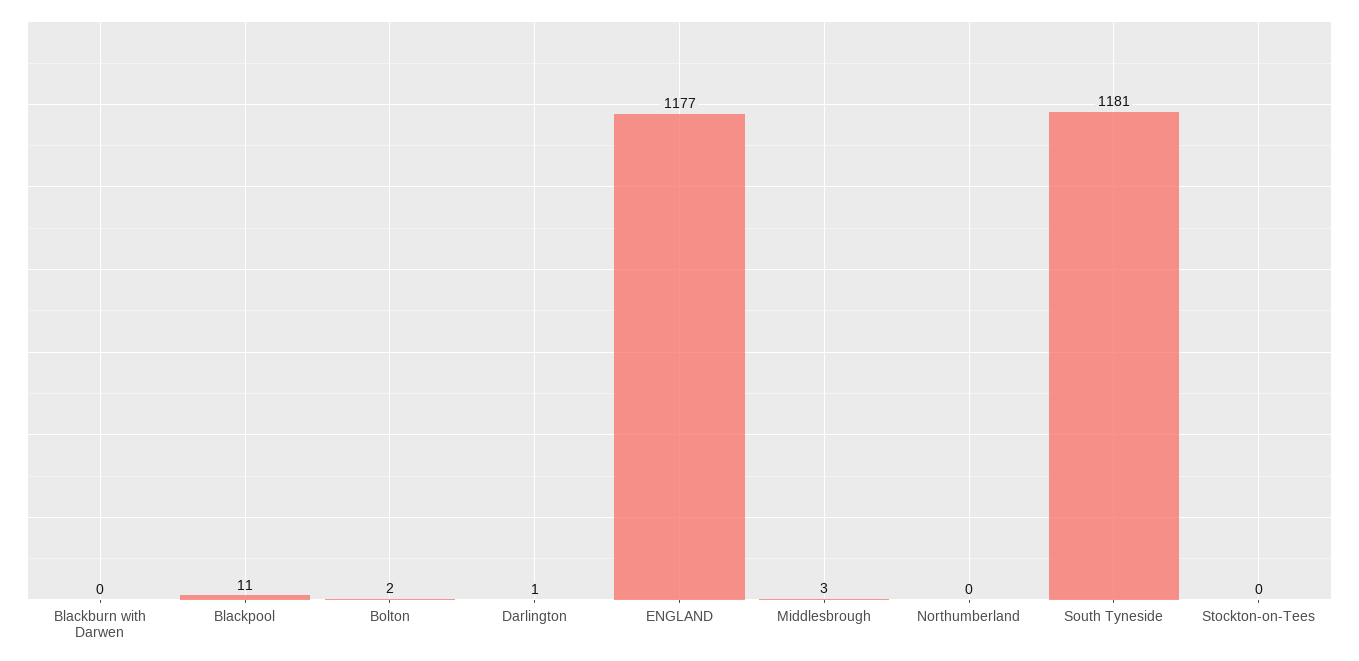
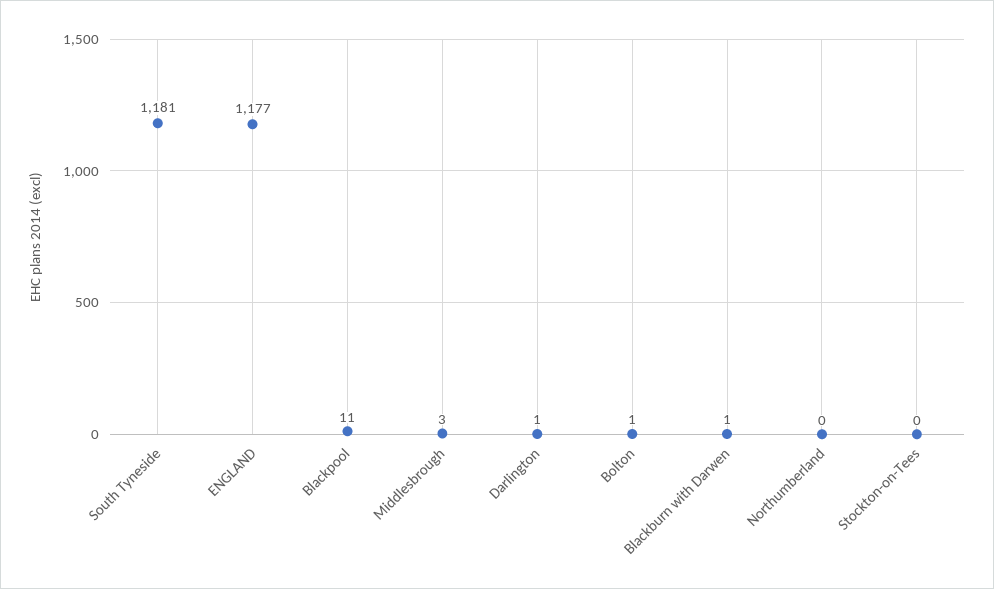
Blackburn with Darwen: 0 -> 1
Bolton: 2 -> 1

